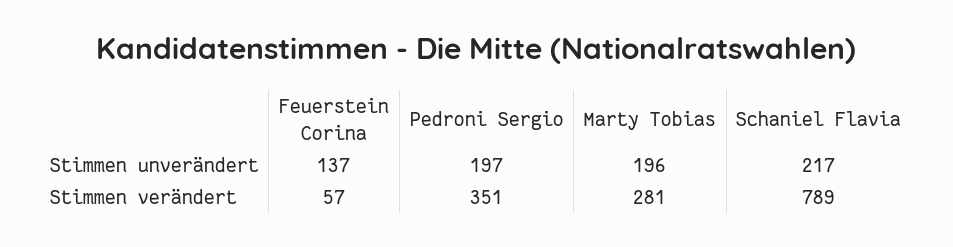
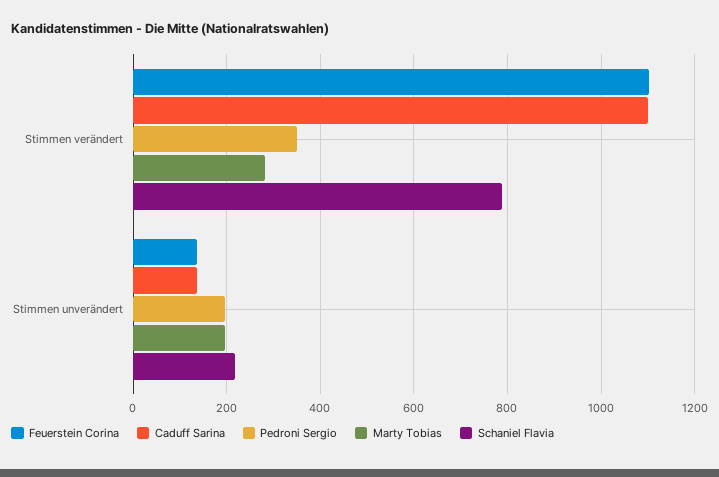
Feuerstein Corina, Stimmen verändert: 57 -> 1100
Caduff Sarina, Stimmen verändert: none -> 1100
Caduff Sarina, Stimmen unverändert: none -> 140

